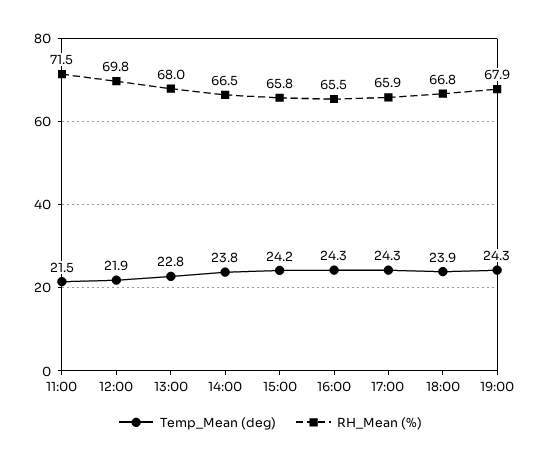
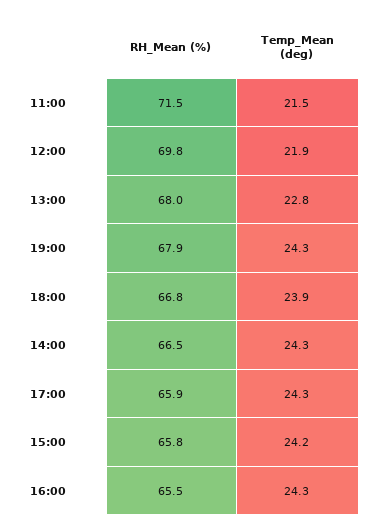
Temp_Mean (deg), 14:00: 23.8 -> 24.3

